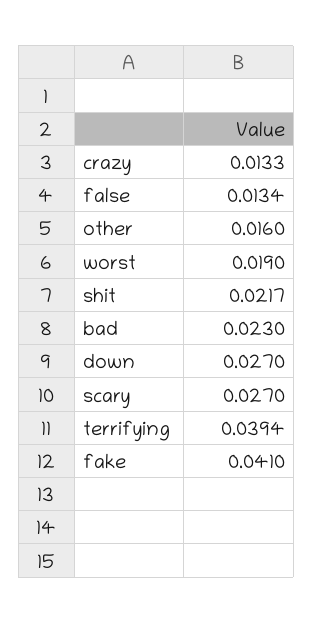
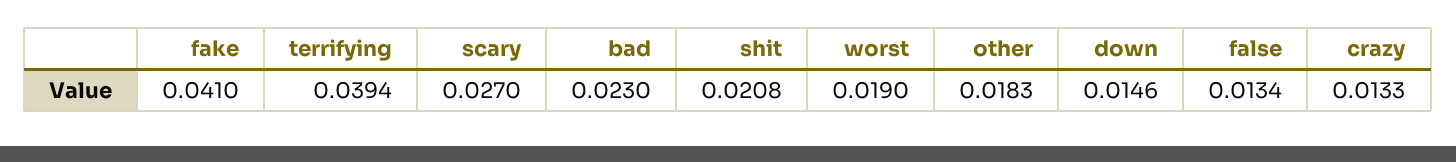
other: 0.016 -> 0.0183
shit: 0.0217 -> 0.0208
down: 0.027 -> 0.0146

